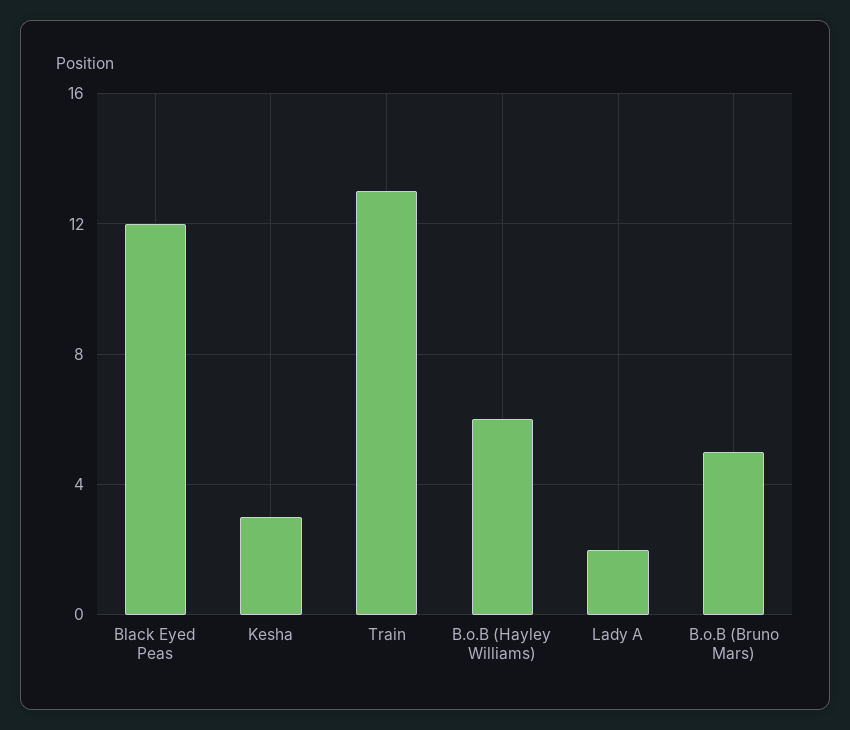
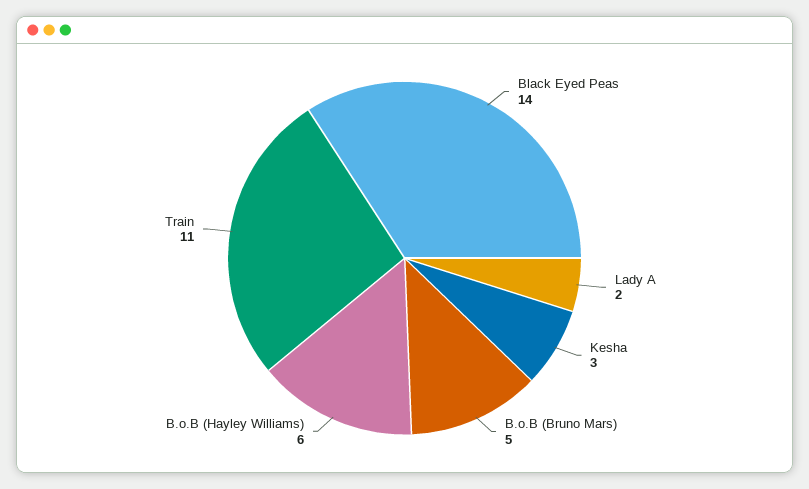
Black Eyed Peas: 12 -> 14
Train: 13 -> 11

